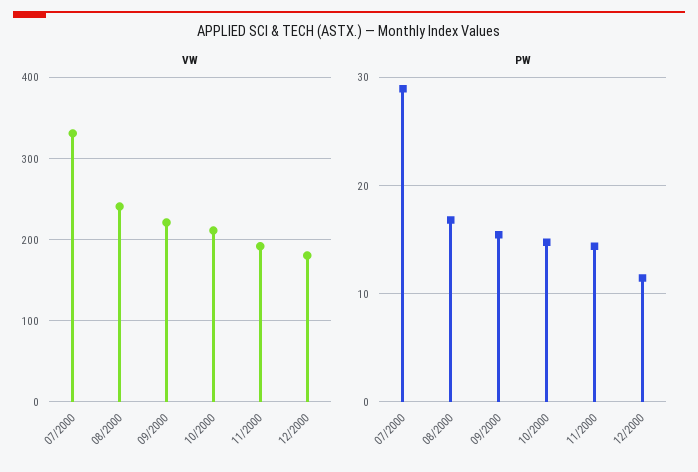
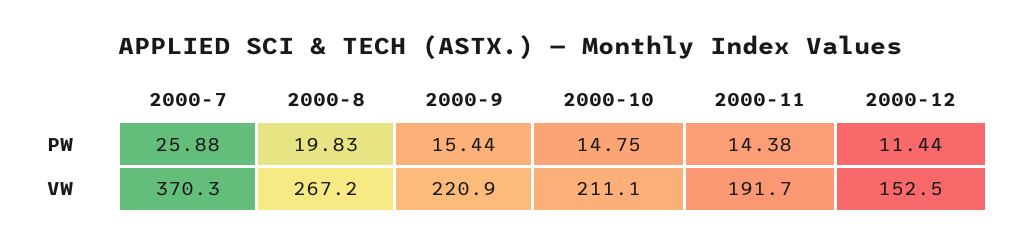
VW, 07/2000: 330 -> 370.3
VW, 08/2000: 240 -> 267.2
VW, 12/2000: 180 -> 152.5
PW, 07/2000: 29 -> 25.88
PW, 08/2000: 17 -> 19.83

